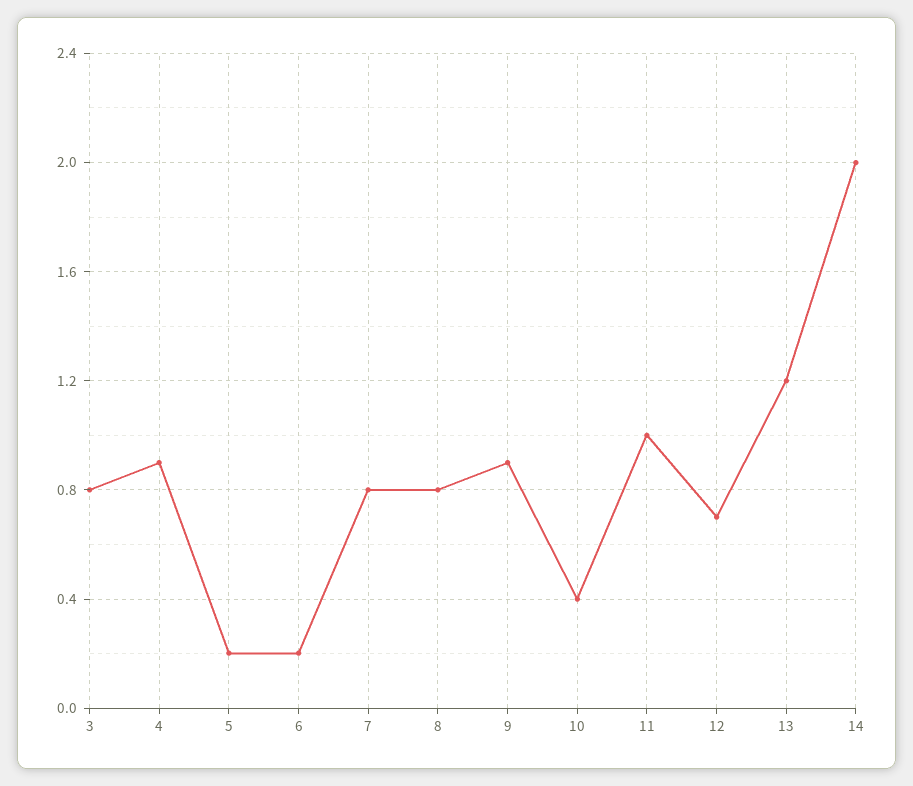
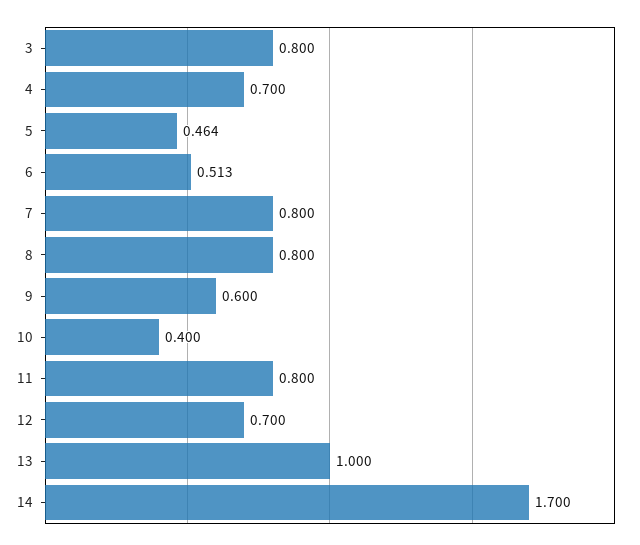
4: 0.9 -> 0.7
5: 0.2 -> 0.464
6: 0.2 -> 0.513
9: 0.9 -> 0.6
11: 1 -> 0.8
13: 1.2 -> 1
14: 2 -> 1.7

